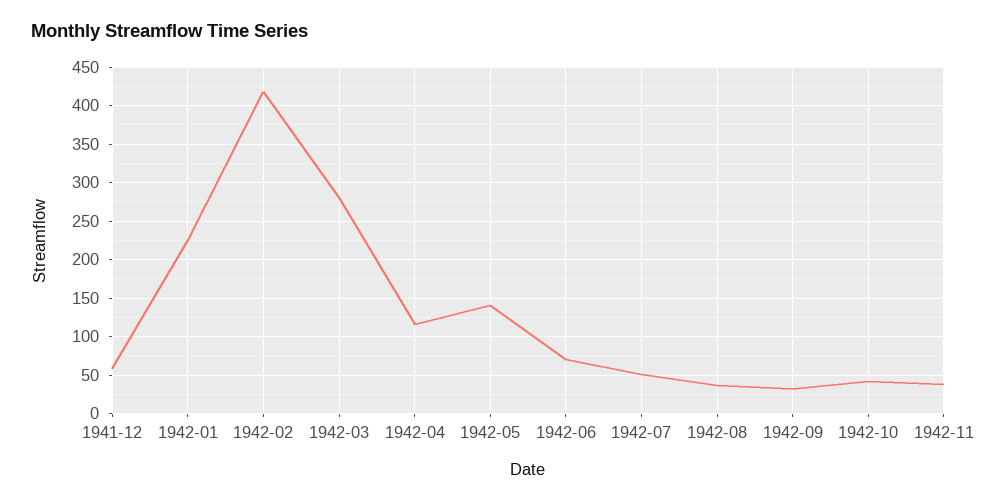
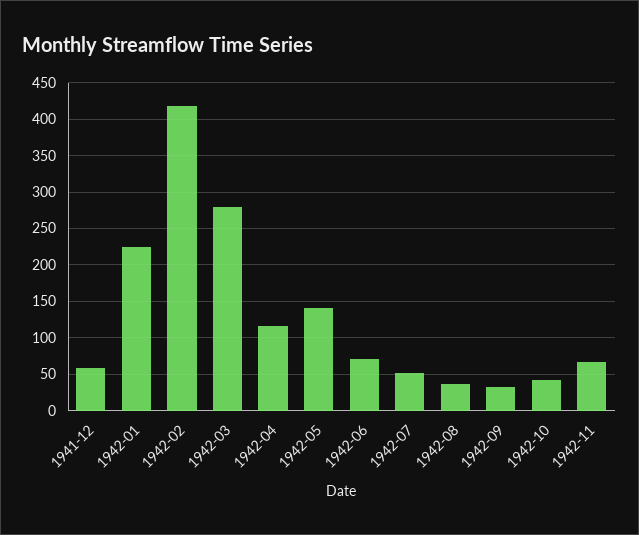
1942-11: 40 -> 70

